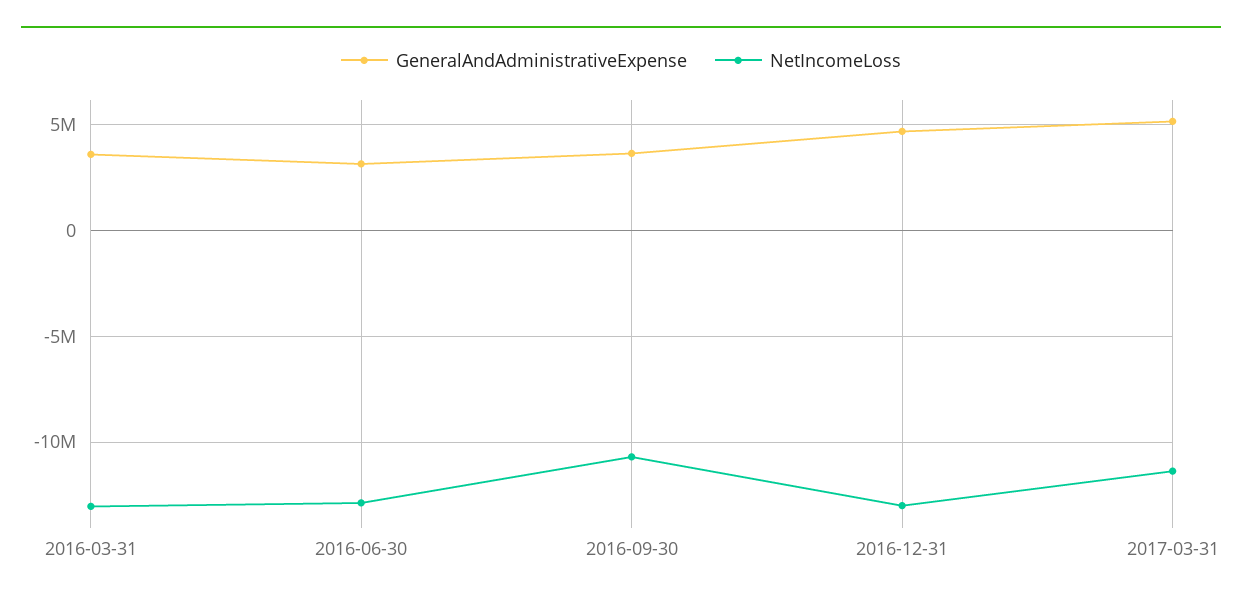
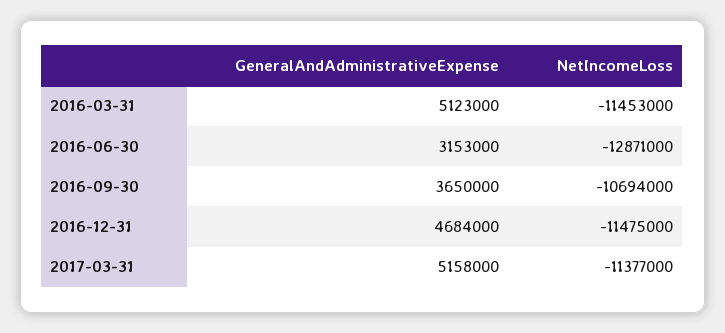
GeneralAndAdministrativeExpense, 2016-03-31: 3500000 -> 5123000
NetIncomeLoss, 2016-03-31: -13000000 -> -11453000
NetIncomeLoss, 2016-12-31: -13000000 -> -11475000

